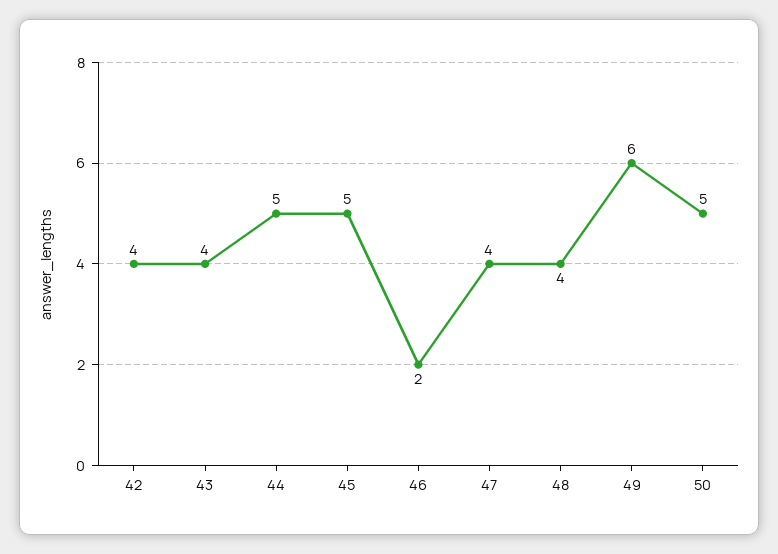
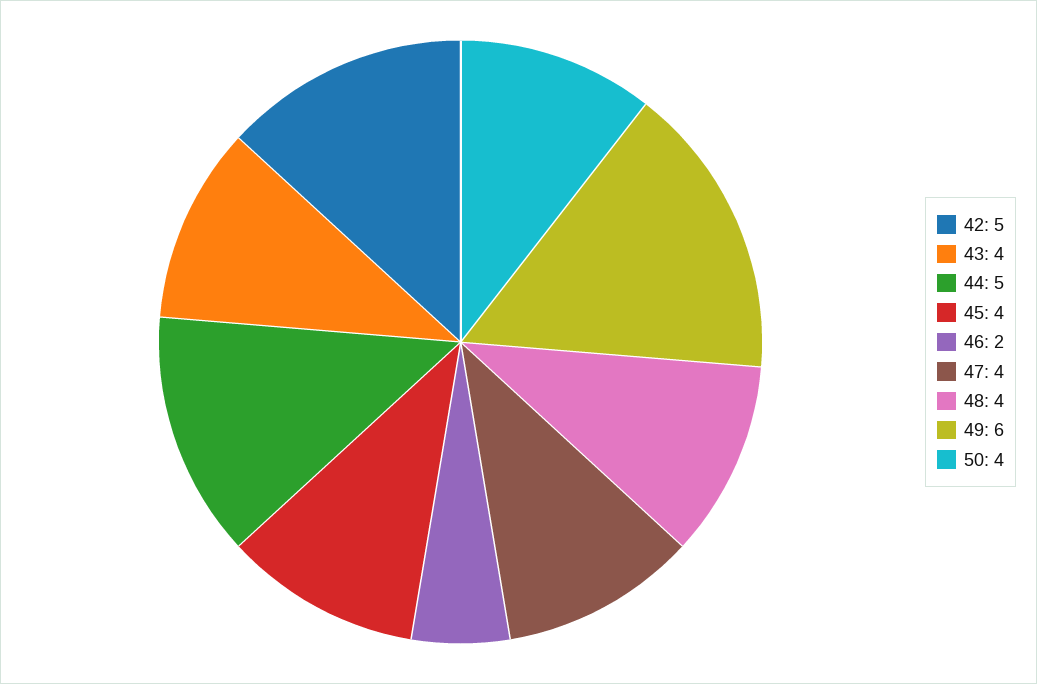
42: 4 -> 5
45: 5 -> 4
50: 5 -> 4

